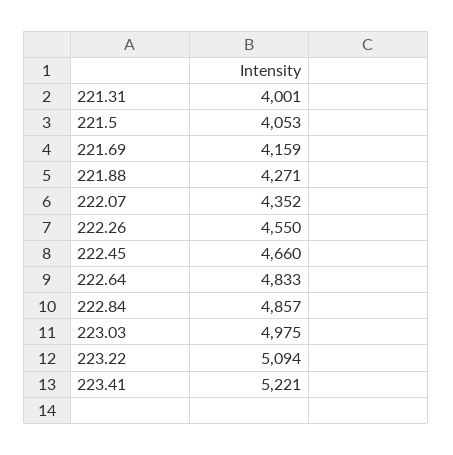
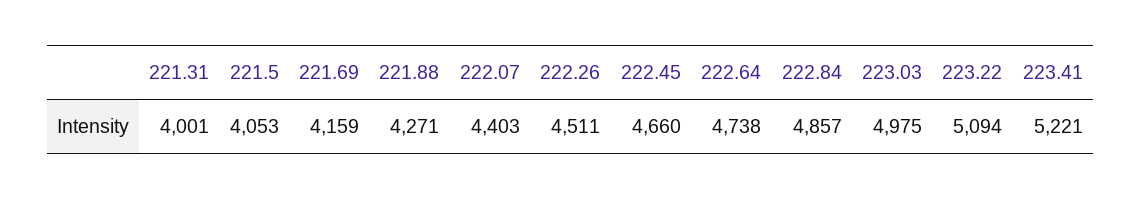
222.07: 4352 -> 4403
222.26: 4550 -> 4511
222.64: 4833 -> 4738

